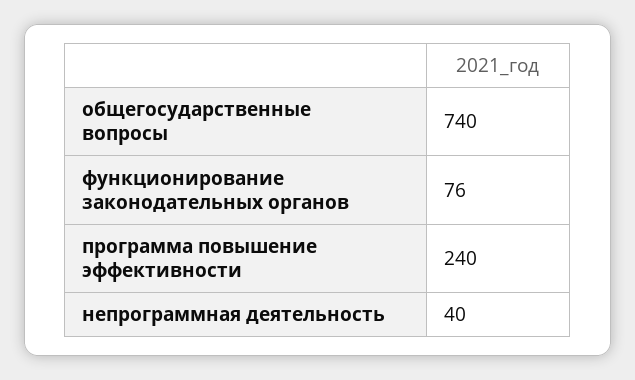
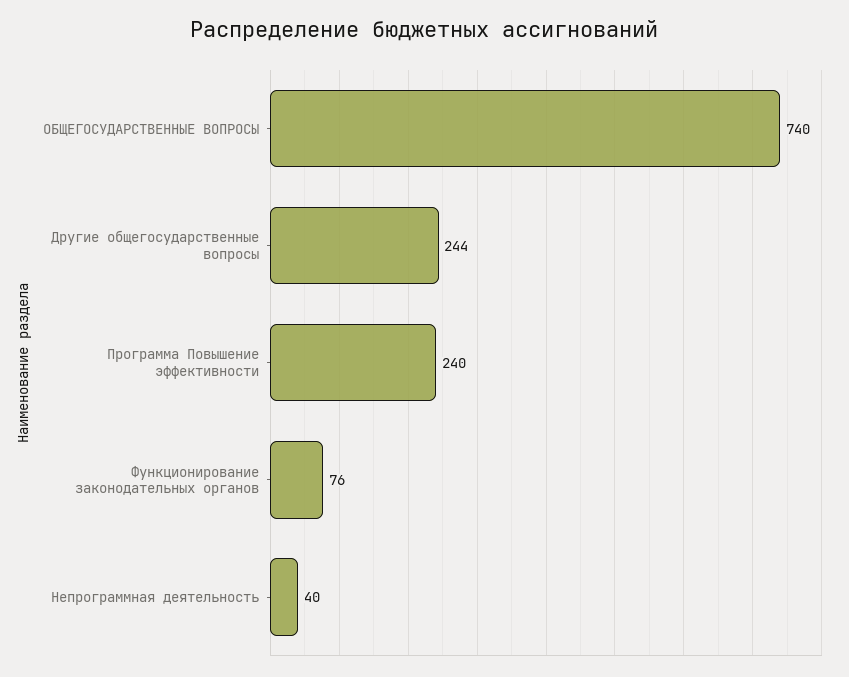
Другие общегосударственные вопросы: none -> 244

